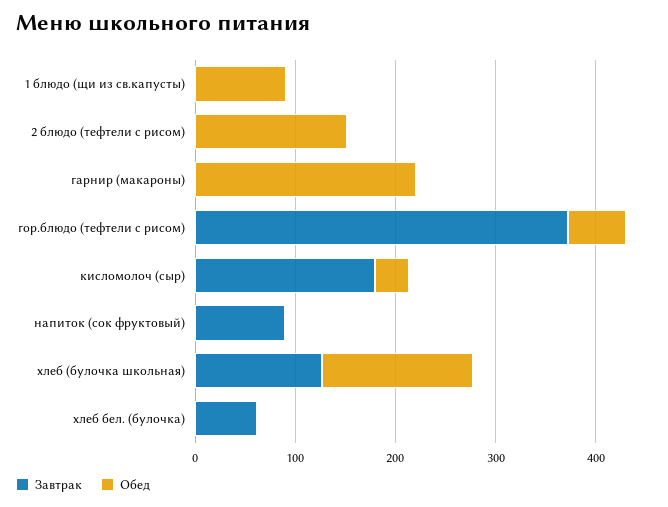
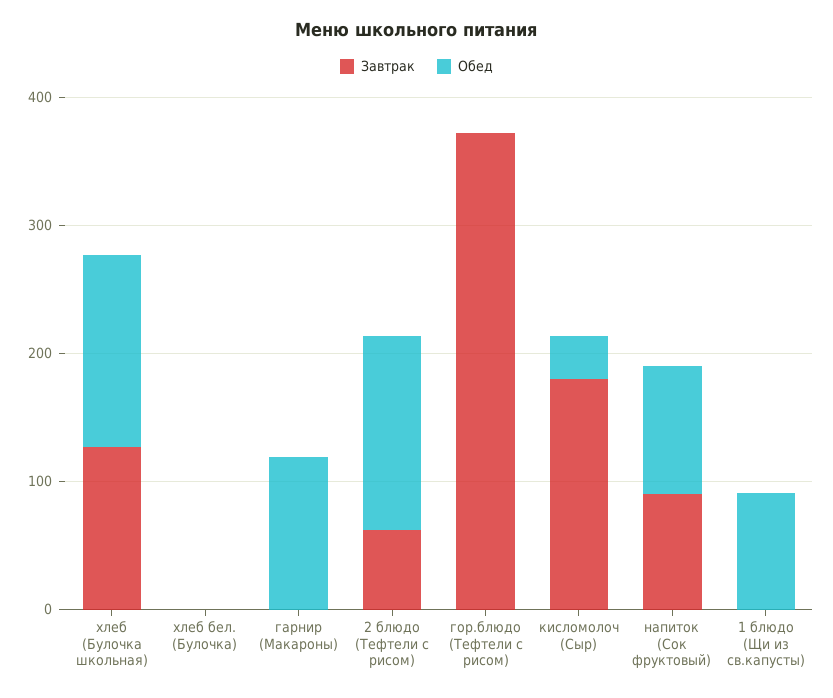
Завтрак, 2 блюдо (тефтели с рисом): 0 -> 60
Обед, гарнир (макароны): 220 -> 120
Обед, гор.блюдо (тефтели с рисом): 60 -> 0
Обед, напиток (сок фруктовый): 0 -> 100
Завтрак, хлеб бел. (булочка): 60 -> 0

